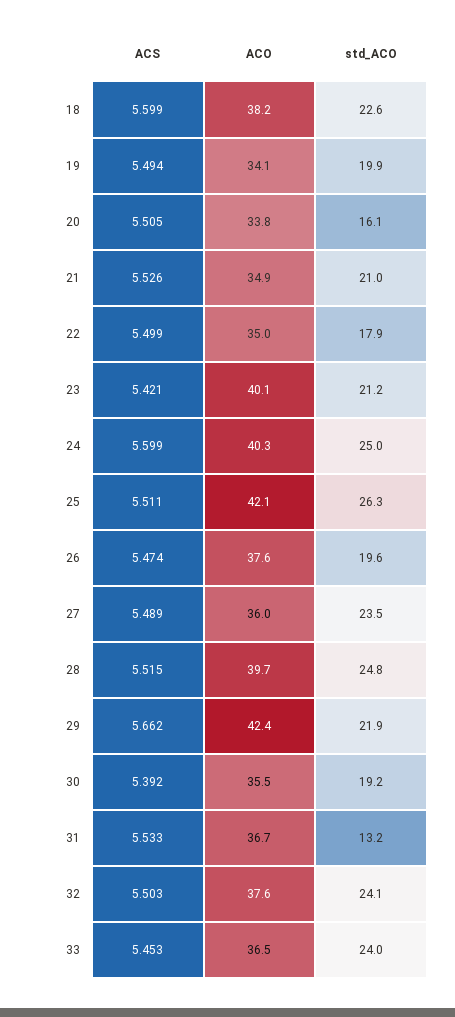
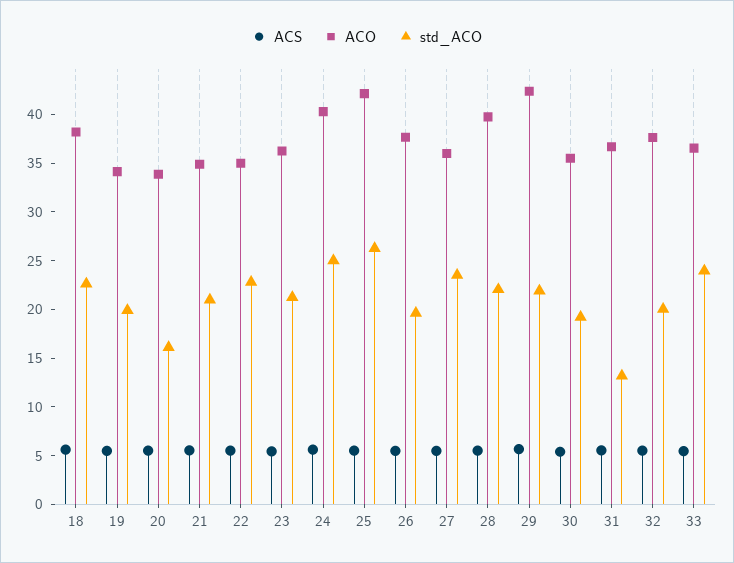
std_ACO, 22: 17.9 -> 23
ACO, 23: 40.1 -> 36
std_ACO, 28: 24.8 -> 22
std_ACO, 32: 24.1 -> 20

